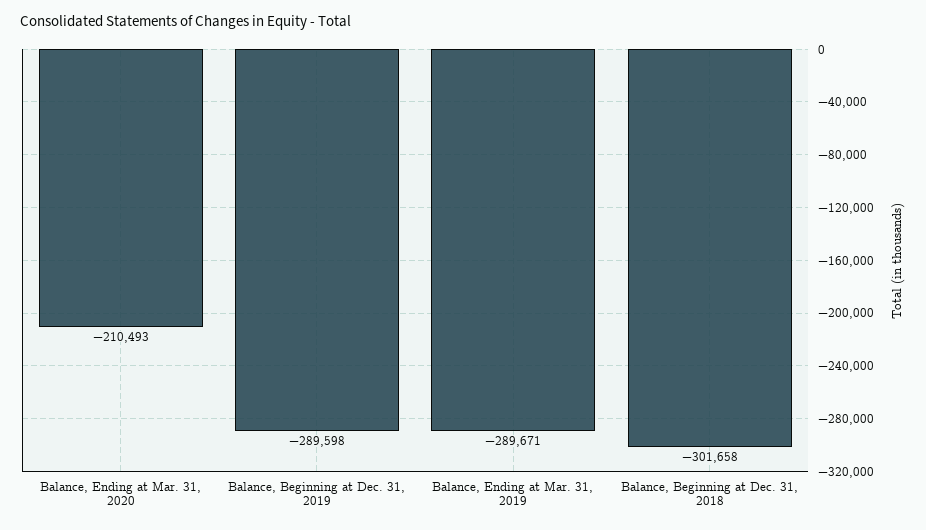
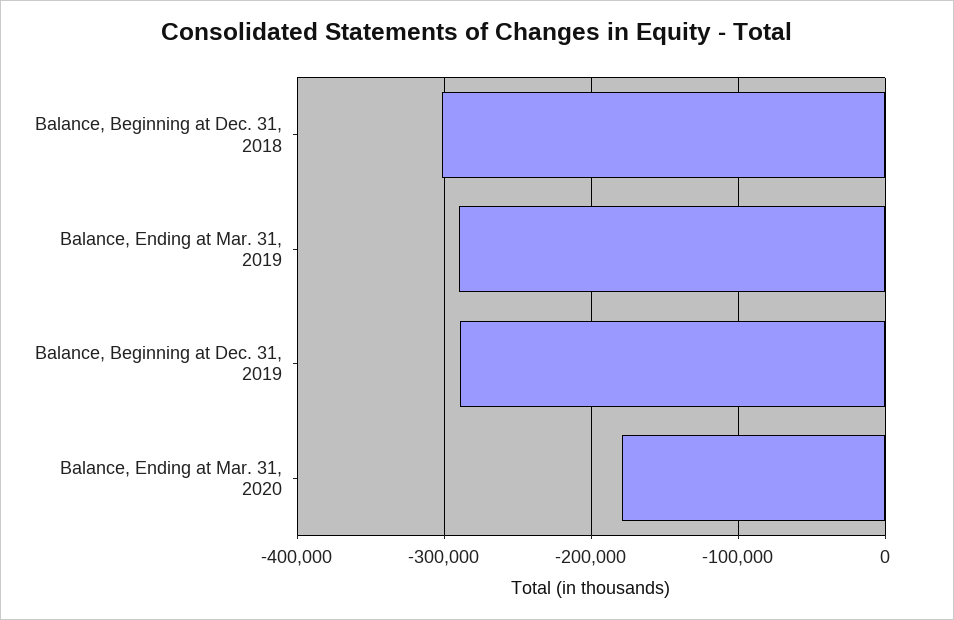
Balance, Ending at Mar. 31, 2020: -210493 -> -180000

